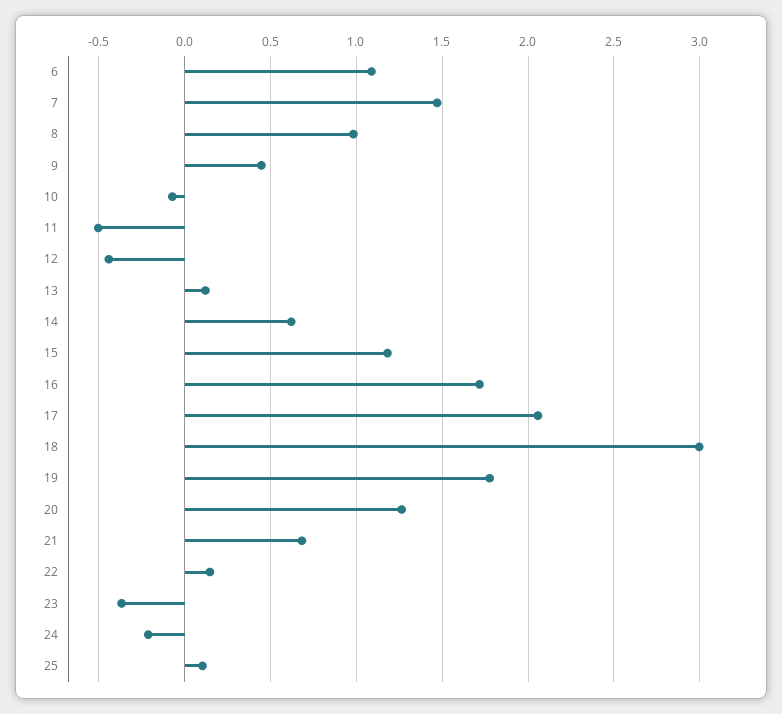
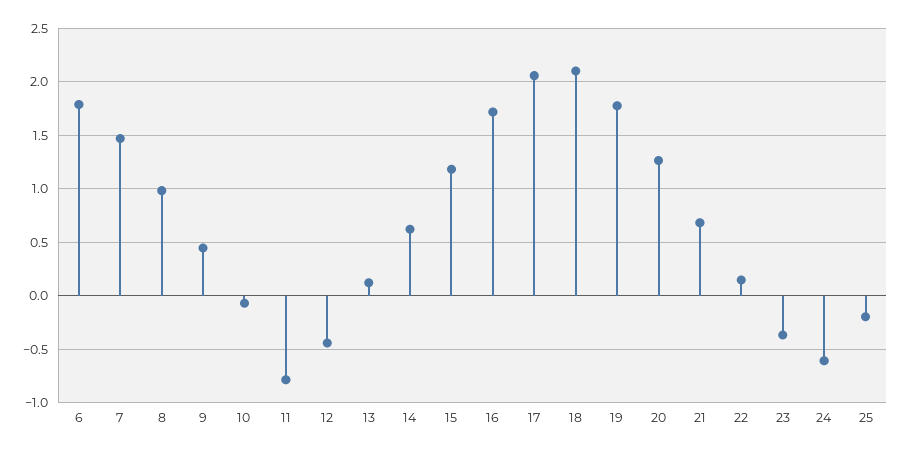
6: 1.1 -> 1.8
11: -0.5 -> -0.8
18: 3 -> 2.1
24: -0.2 -> -0.6
25: 0.1 -> -0.2

